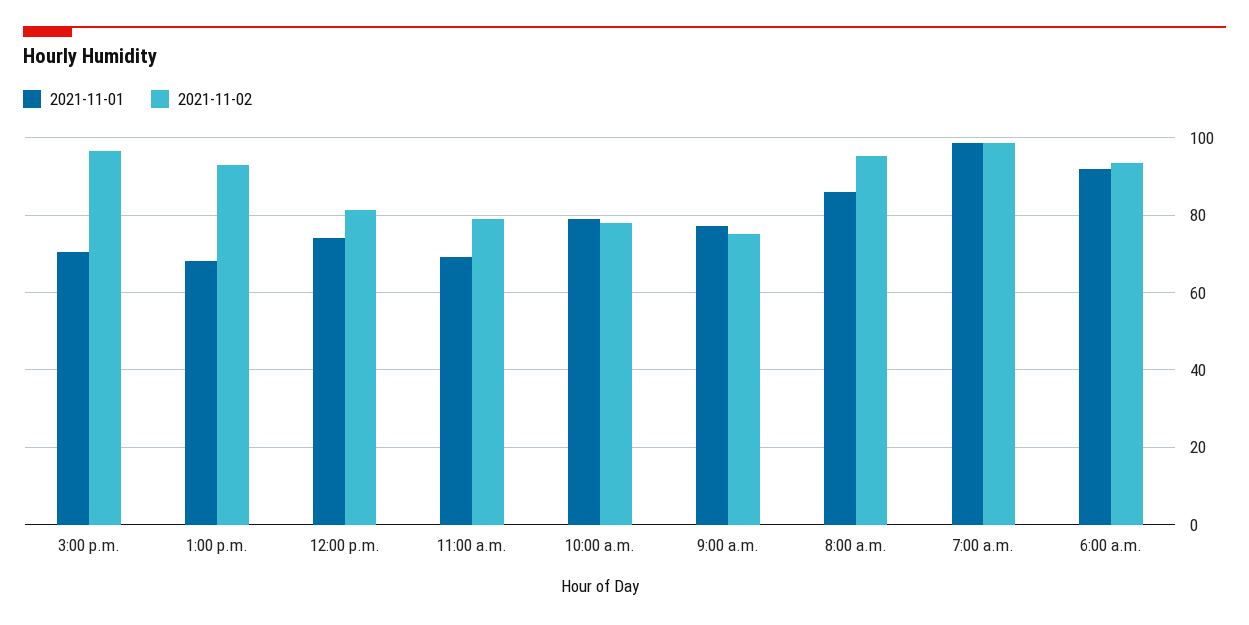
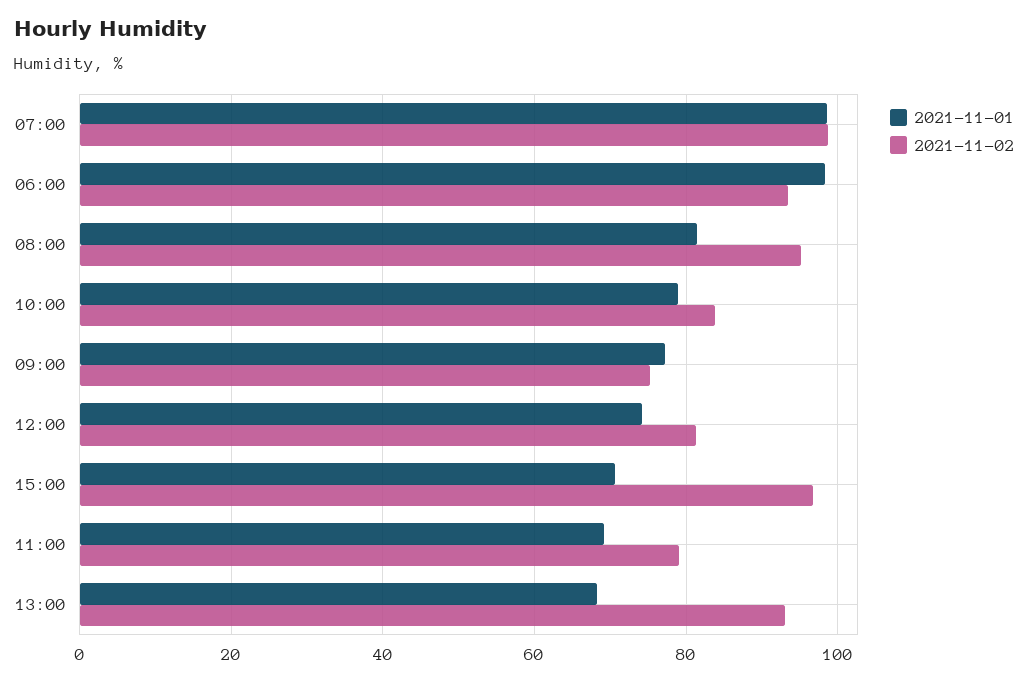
2021-11-02, 10:00 a.m.: 78 -> 84
2021-11-01, 8:00 a.m.: 86 -> 82
2021-11-01, 6:00 a.m.: 92 -> 98

